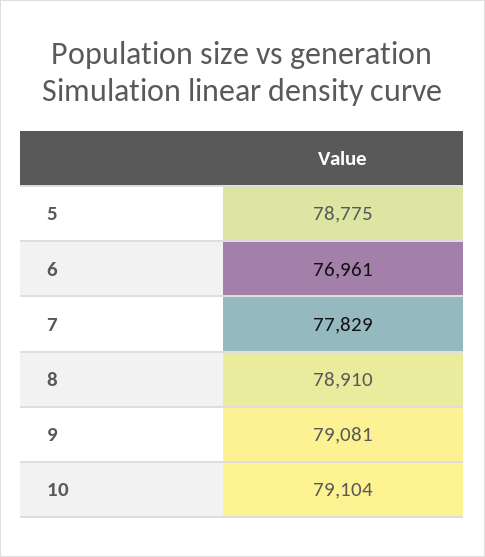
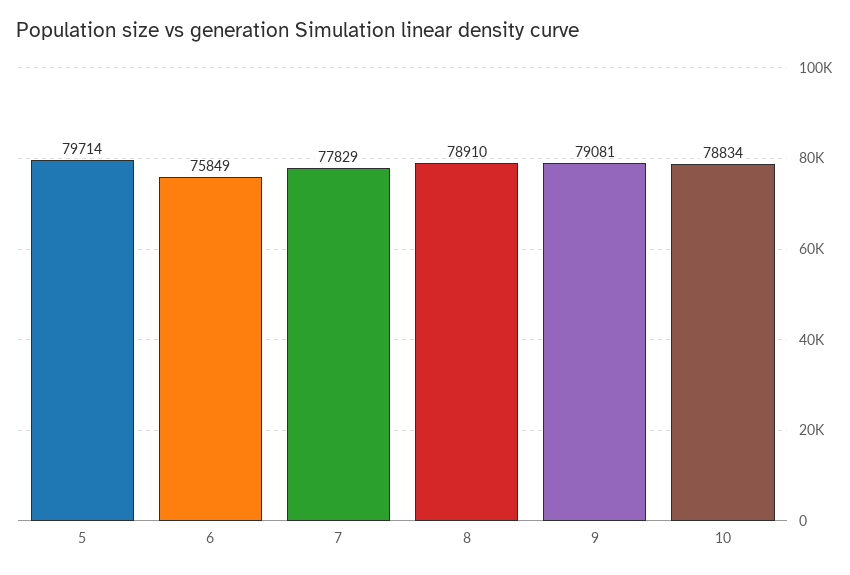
5: 78775 -> 79714
6: 76961 -> 75849
10: 79104 -> 78834

